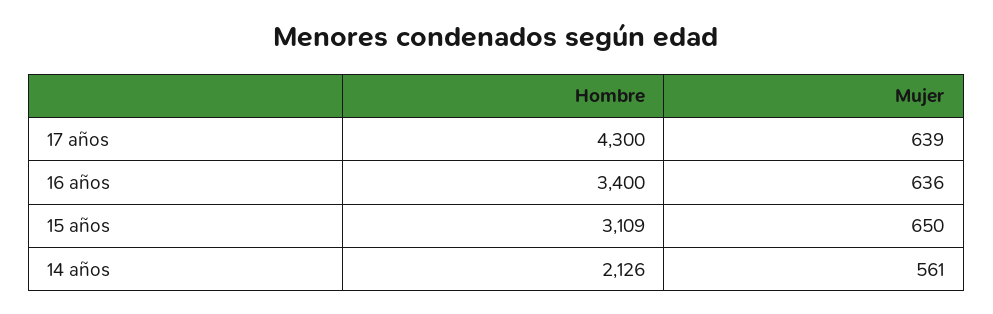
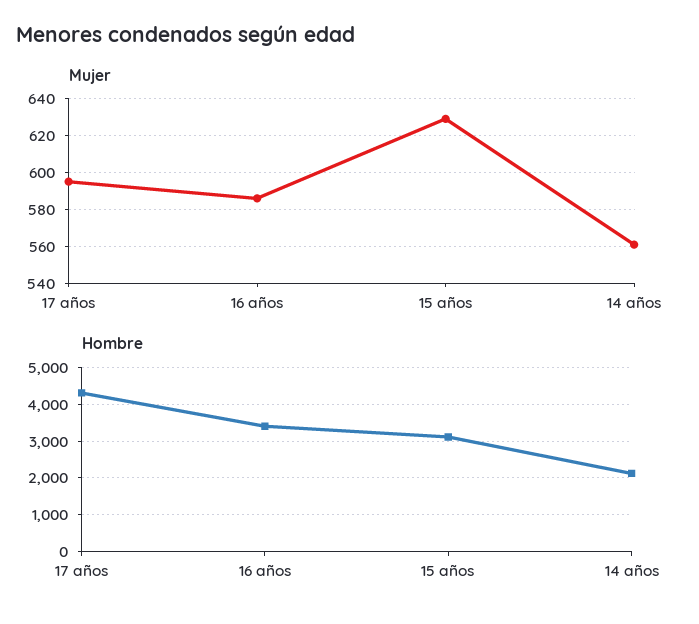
Mujer, 17 años: 639 -> 595
Mujer, 16 años: 636 -> 585
Mujer, 15 años: 650 -> 630

